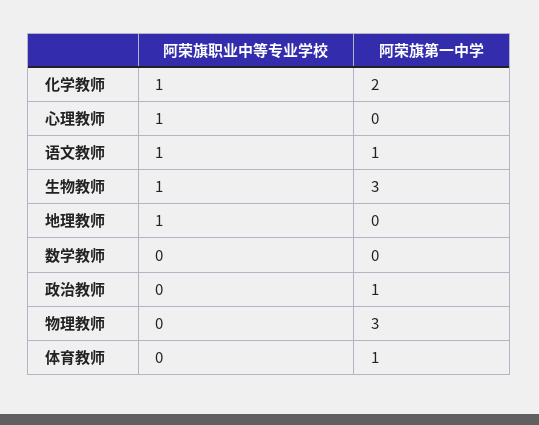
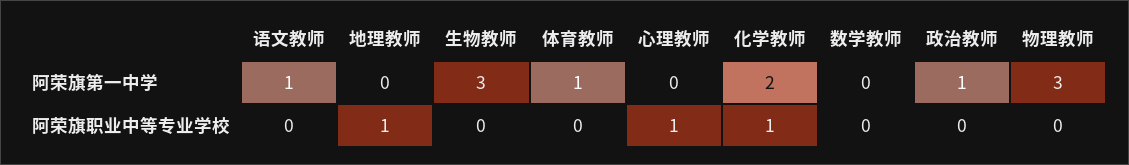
阿荣旗职业中等专业学校, 语文教师: 1 -> 0
阿荣旗职业中等专业学校, 生物教师: 1 -> 0

